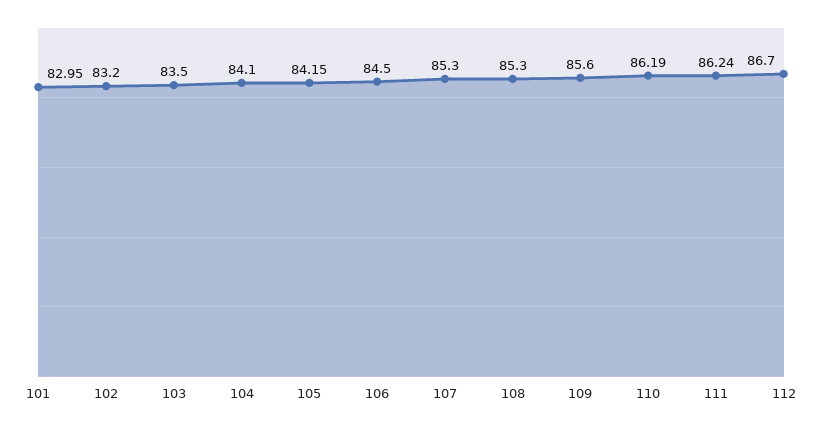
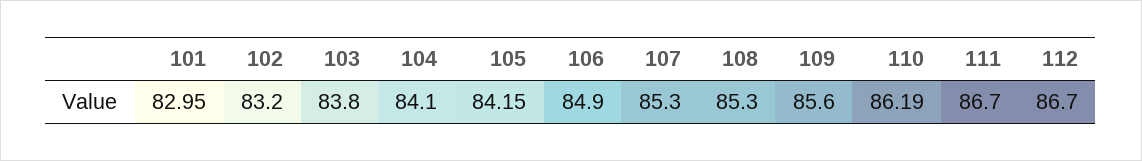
103: 83.5 -> 83.8
106: 84.5 -> 84.9
111: 86.24 -> 86.7

